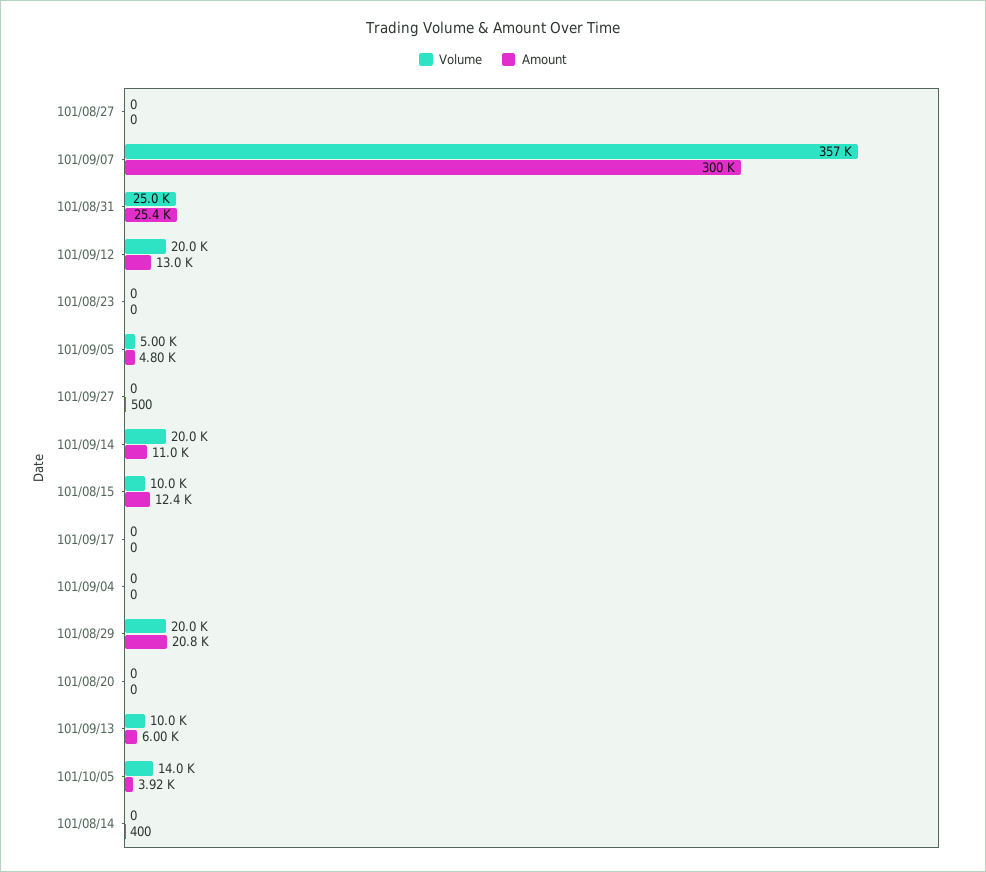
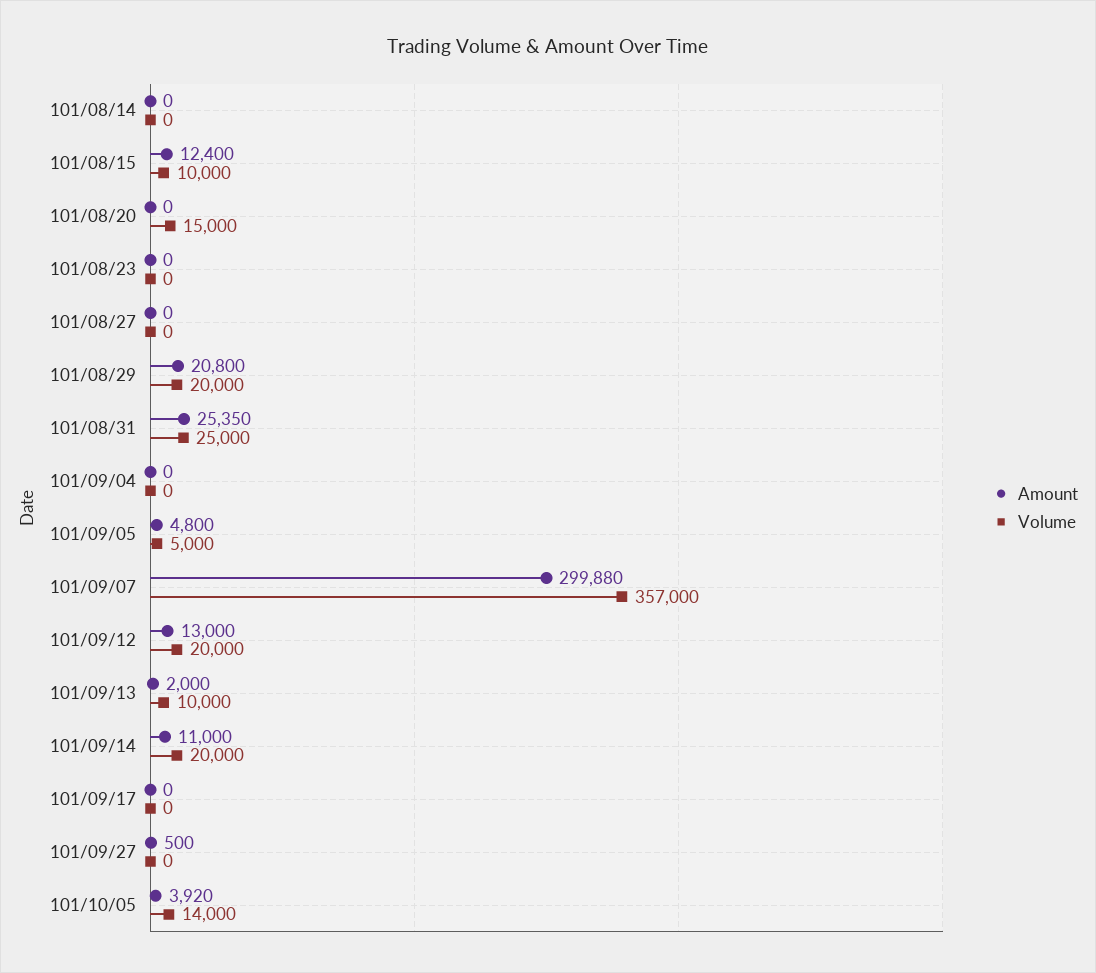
Volume, 101/08/20: 0 -> 15000
Amount, 101/09/13: 6000 -> 2000
Amount, 101/08/14: 400 -> 0

